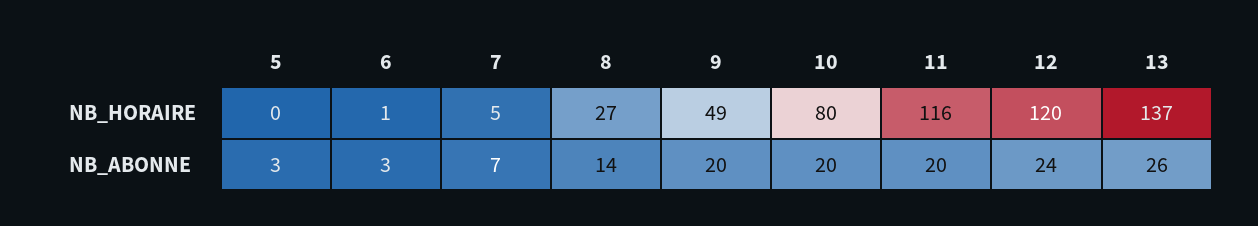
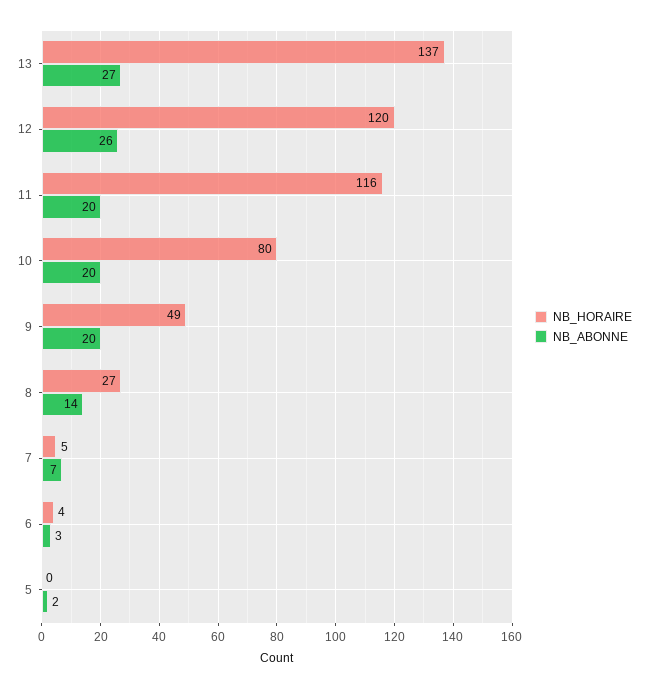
NB_HORAIRE, 6: 1 -> 4
NB_ABONNE, 5: 3 -> 2
NB_ABONNE, 12: 24 -> 26
NB_ABONNE, 13: 26 -> 27

